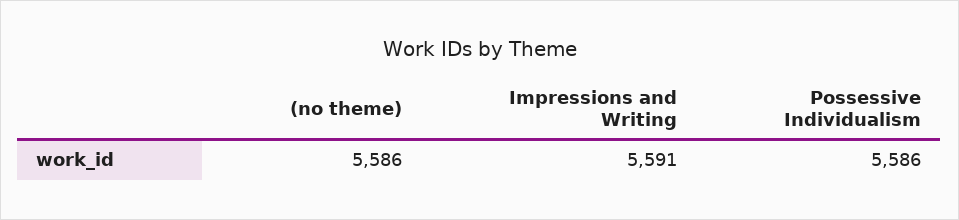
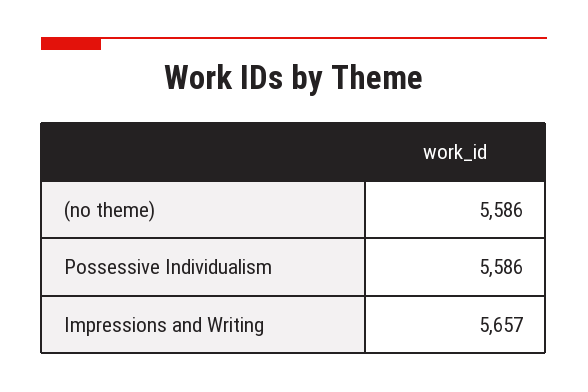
Impressions and Writing: 5591 -> 5657

